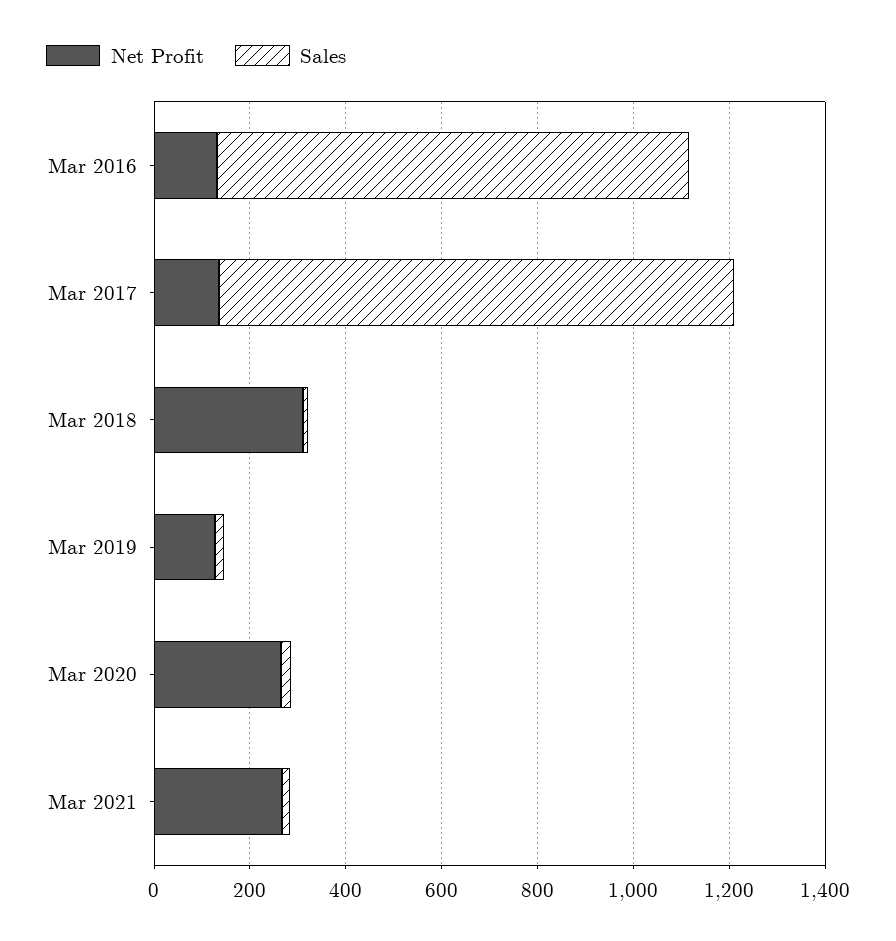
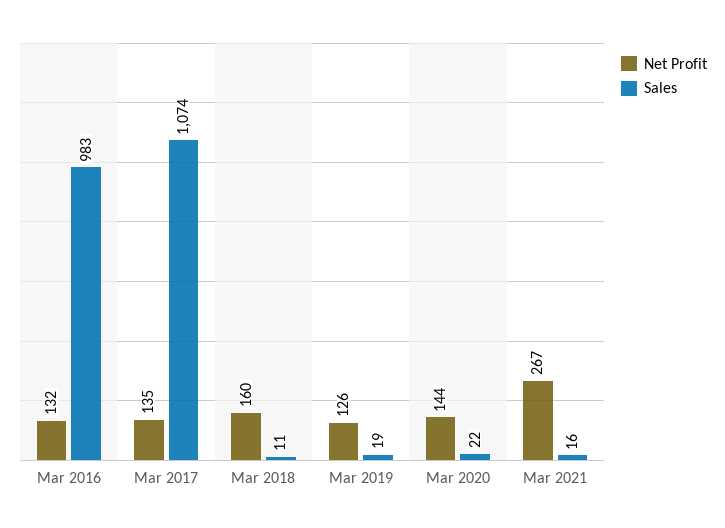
Net Profit, Mar 2018: 300 -> 160
Net Profit, Mar 2020: 250 -> 144

